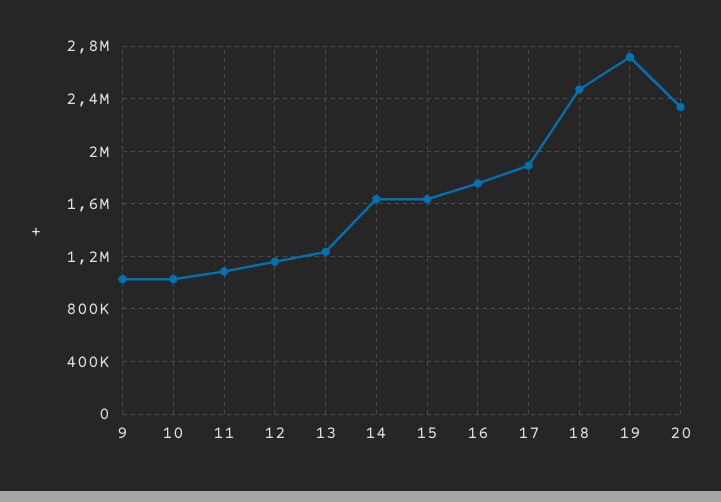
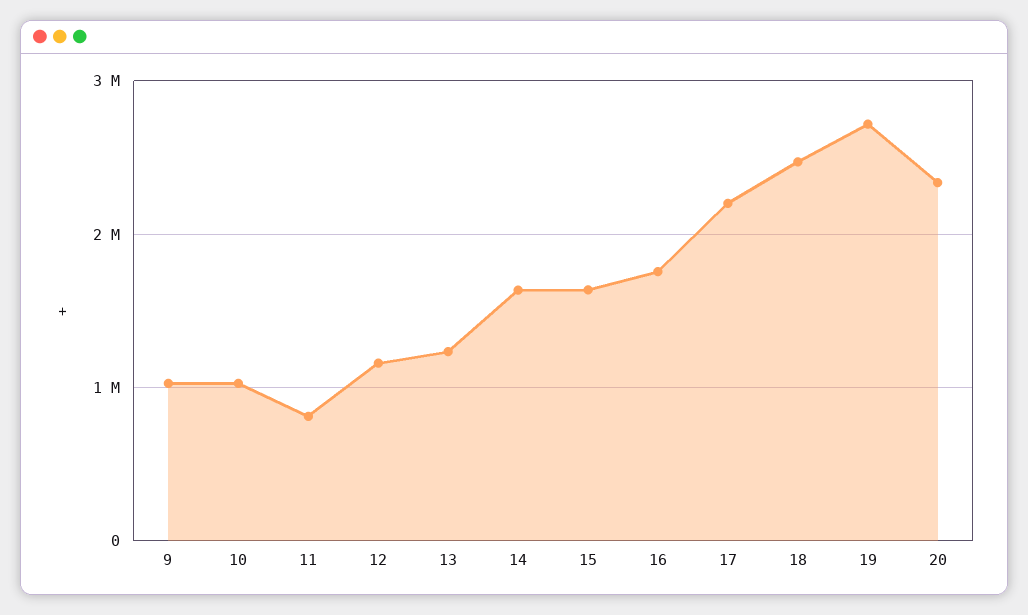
11: 1100000 -> 800000
17: 1900000 -> 2200000

